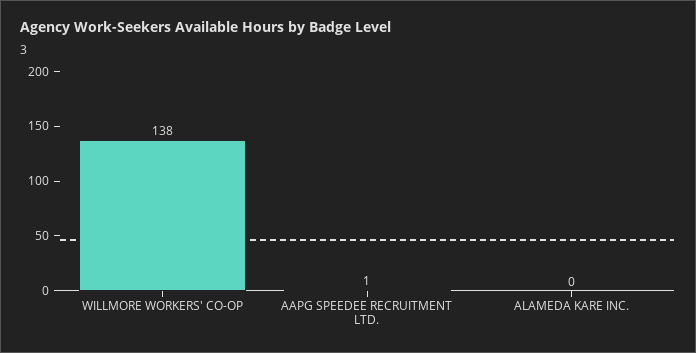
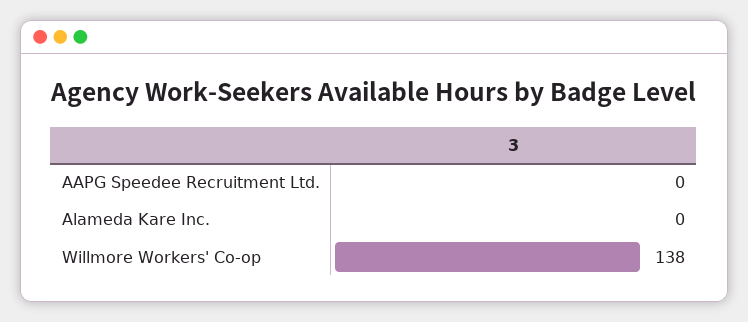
AAPG SPEEDEE RECRUITMENT LTD.: 1 -> 0

